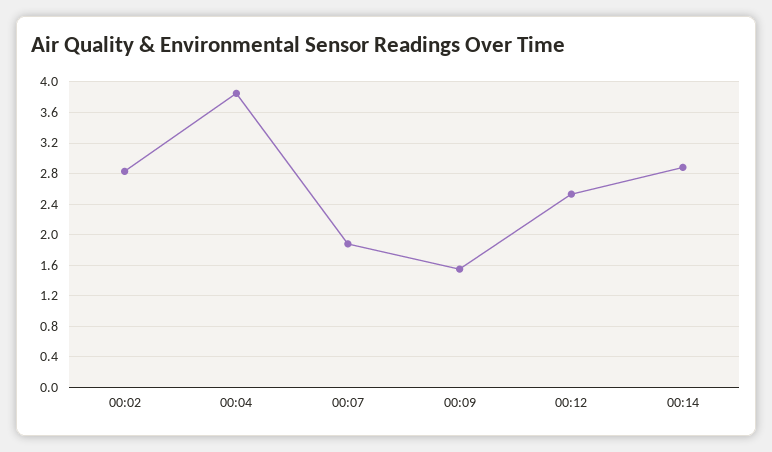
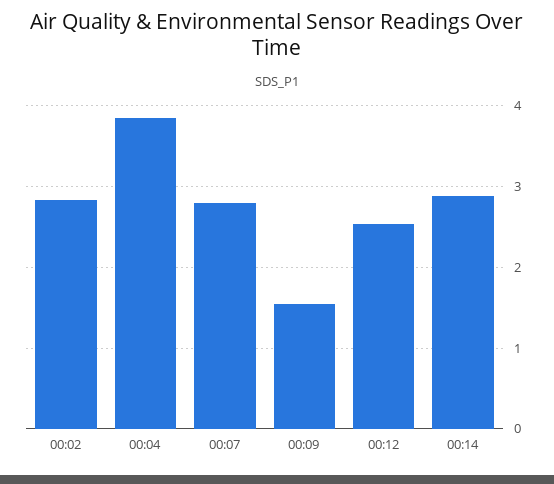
00:07: 1.9 -> 2.8

